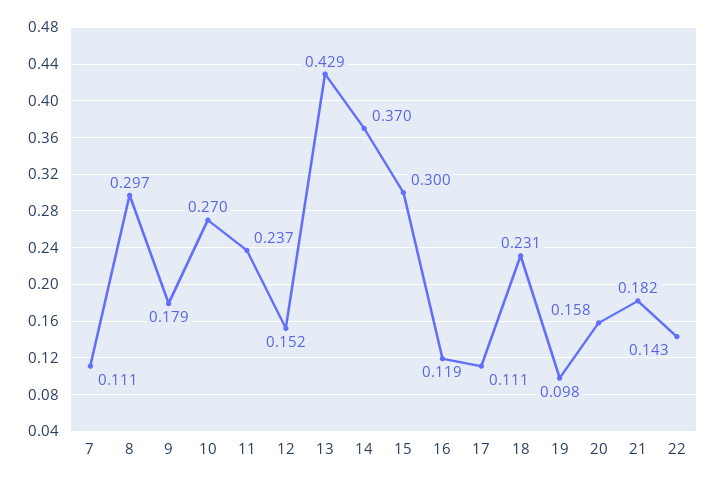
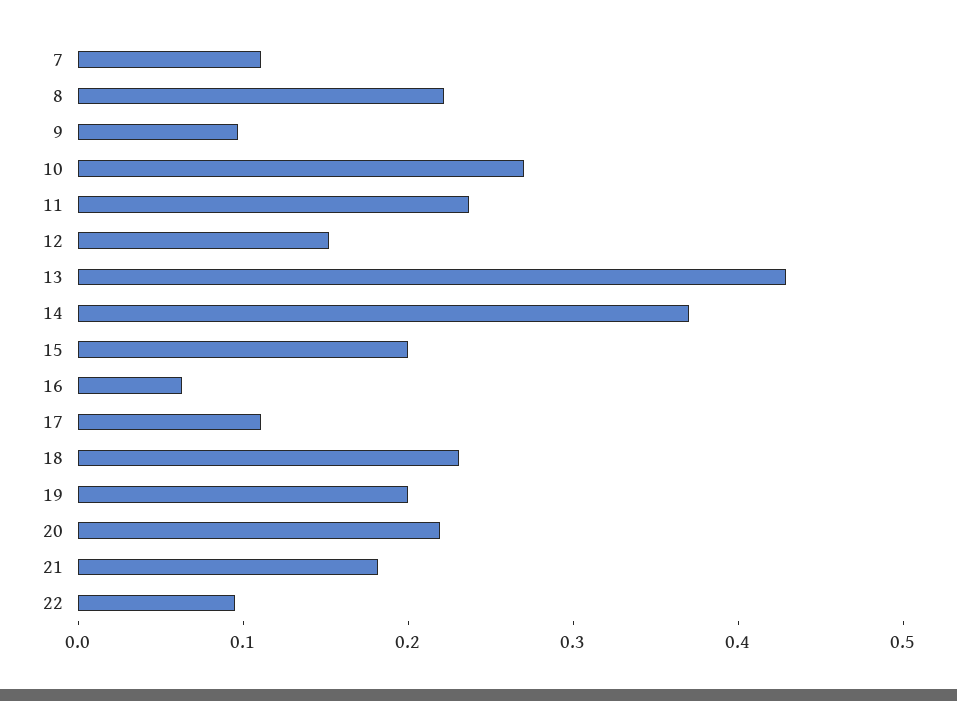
8: 0.297 -> 0.22
9: 0.179 -> 0.1
15: 0.3 -> 0.2
16: 0.119 -> 0.06
19: 0.098 -> 0.2
20: 0.158 -> 0.22
22: 0.143 -> 0.1

